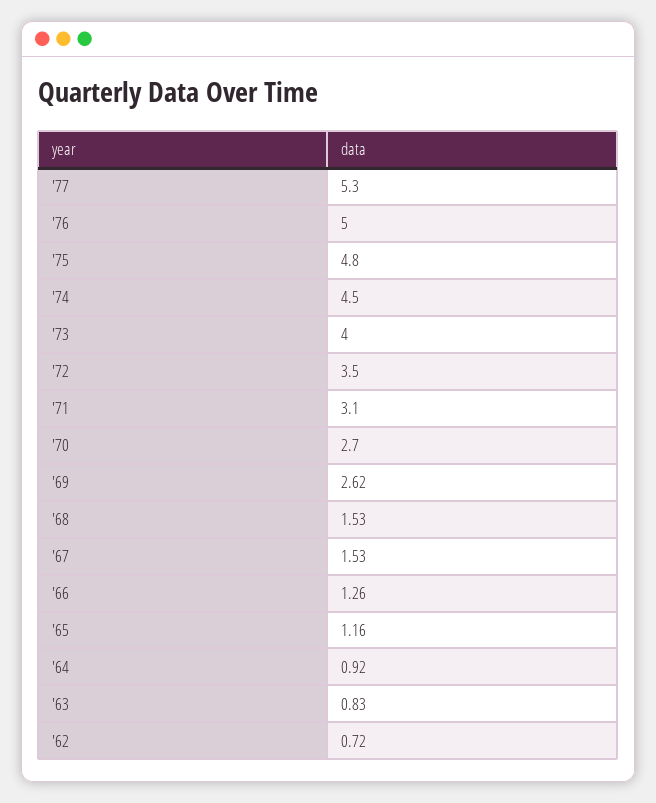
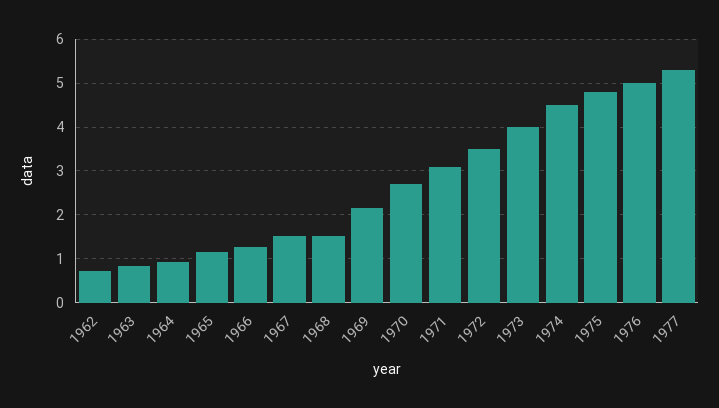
'69: 2.62 -> 2.2

